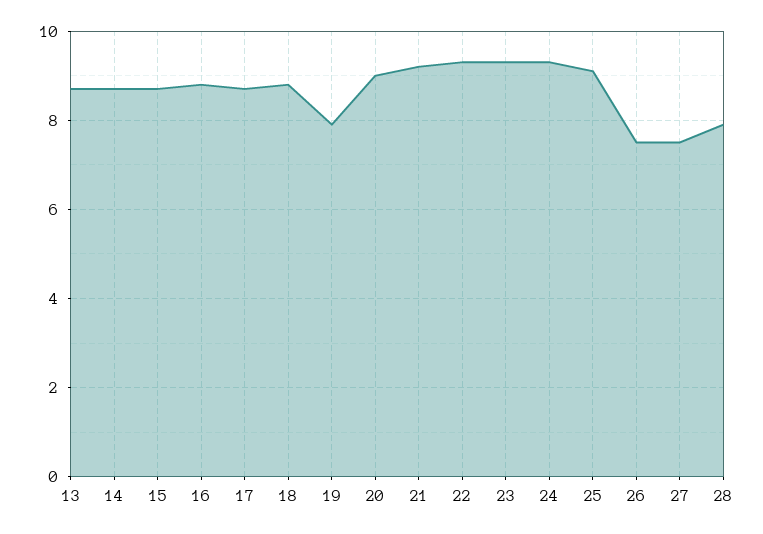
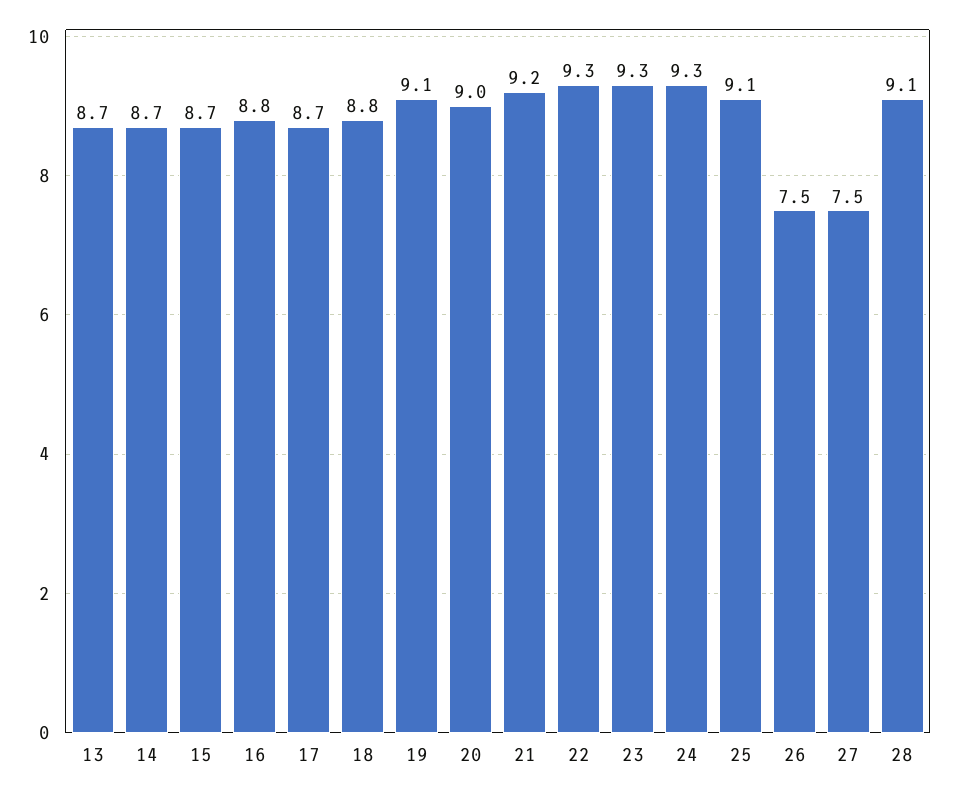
19: 8 -> 9.1
28: 8 -> 9.1

